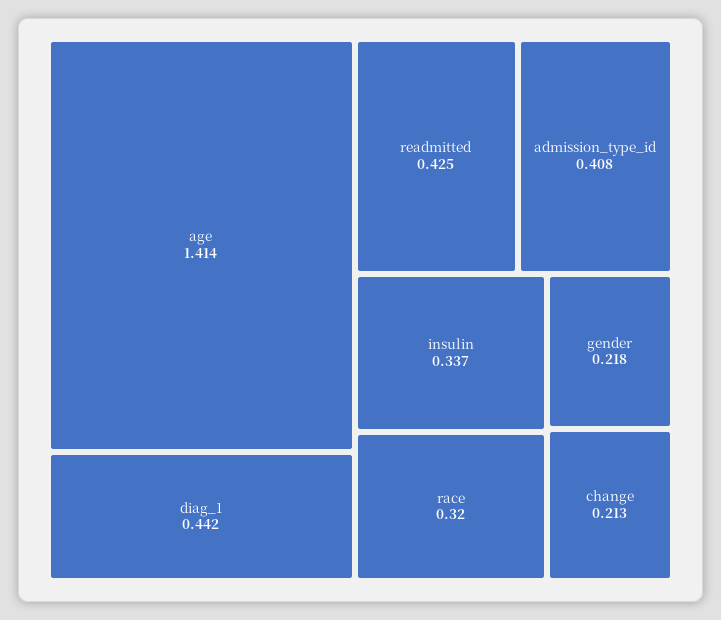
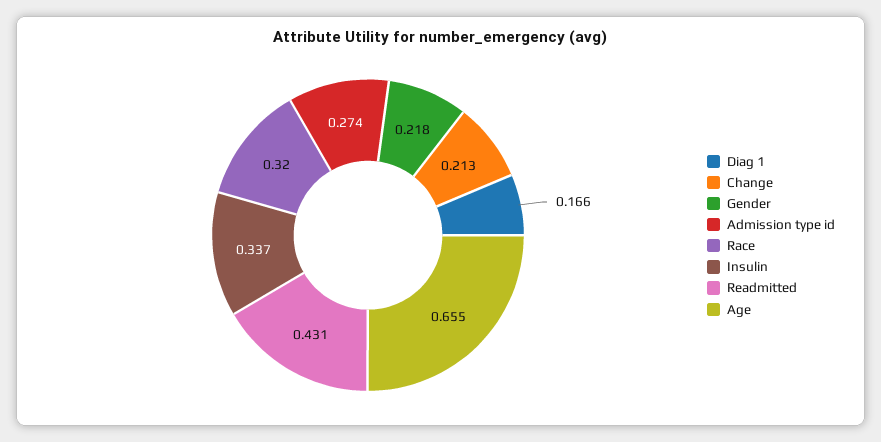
age: 1.414 -> 0.655
diag_1: 0.442 -> 0.166
readmitted: 0.425 -> 0.431
admission_type_id: 0.408 -> 0.274

